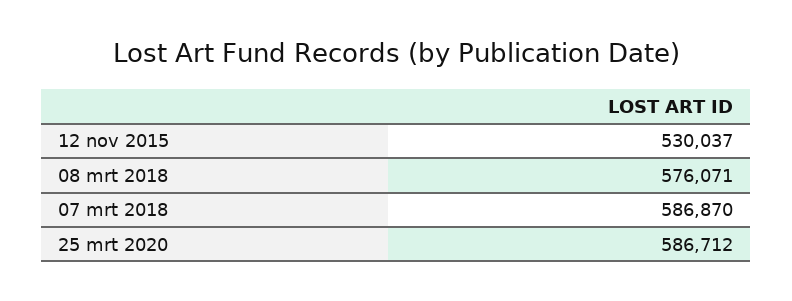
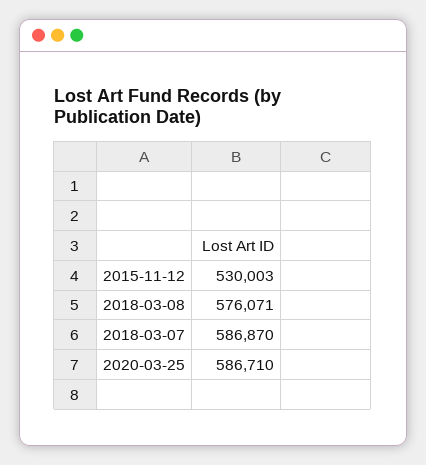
12 nov 2015: 530037 -> 530003
25 mrt 2020: 586712 -> 586710

